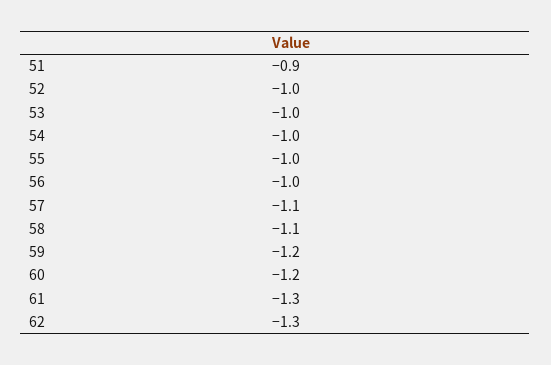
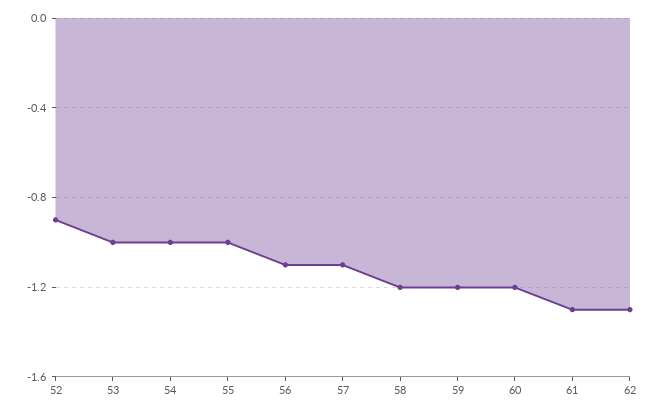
51: -0.9 -> none
52: -1 -> -0.9
56: -1 -> -1.1
58: -1.1 -> -1.2

